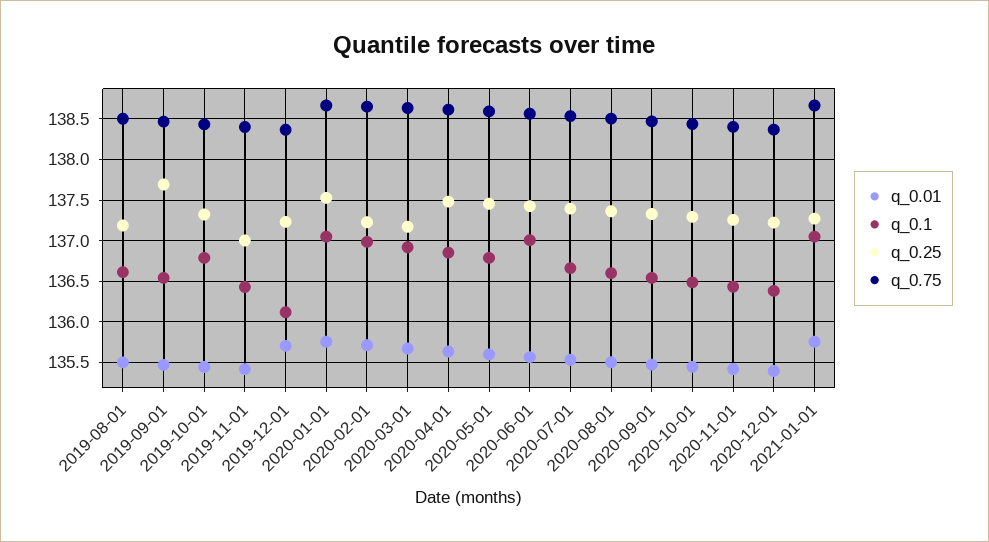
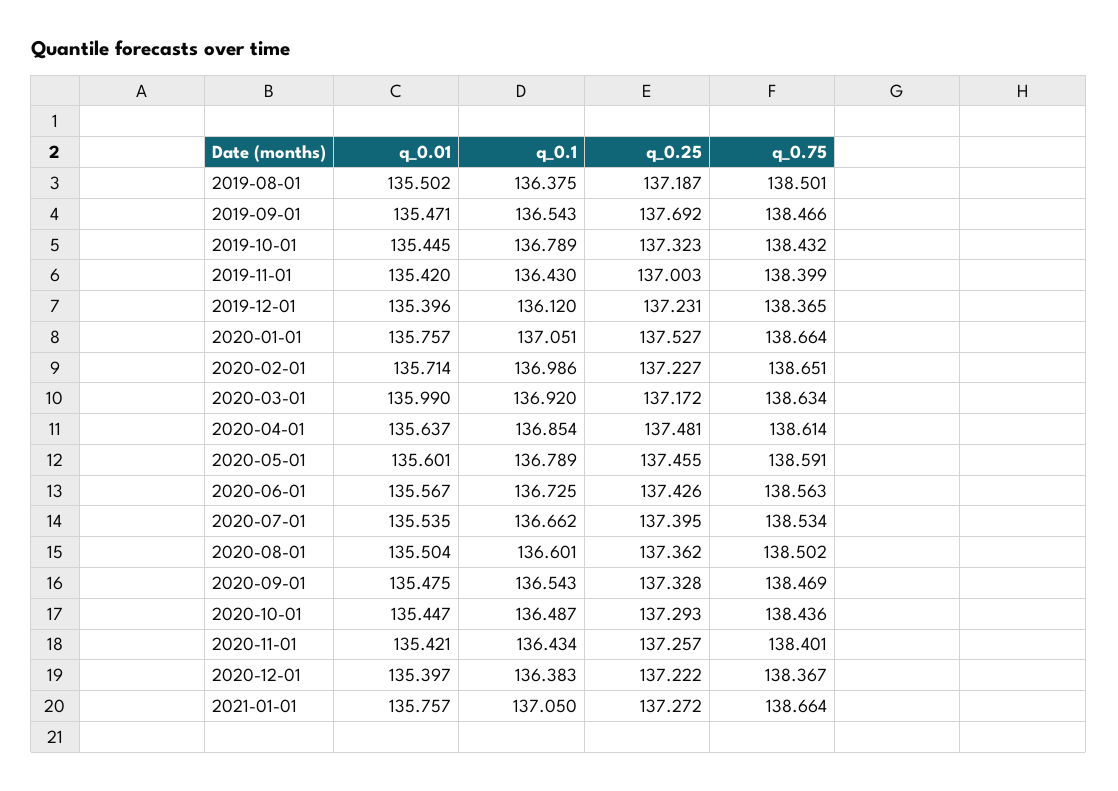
q_0.1, 2019-08-01: 136.6 -> 136.375
q_0.01, 2019-12-01: 135.7 -> 135.396
q_0.01, 2020-03-01: 135.7 -> 135.99
q_0.1, 2020-06-01: 137 -> 136.725

